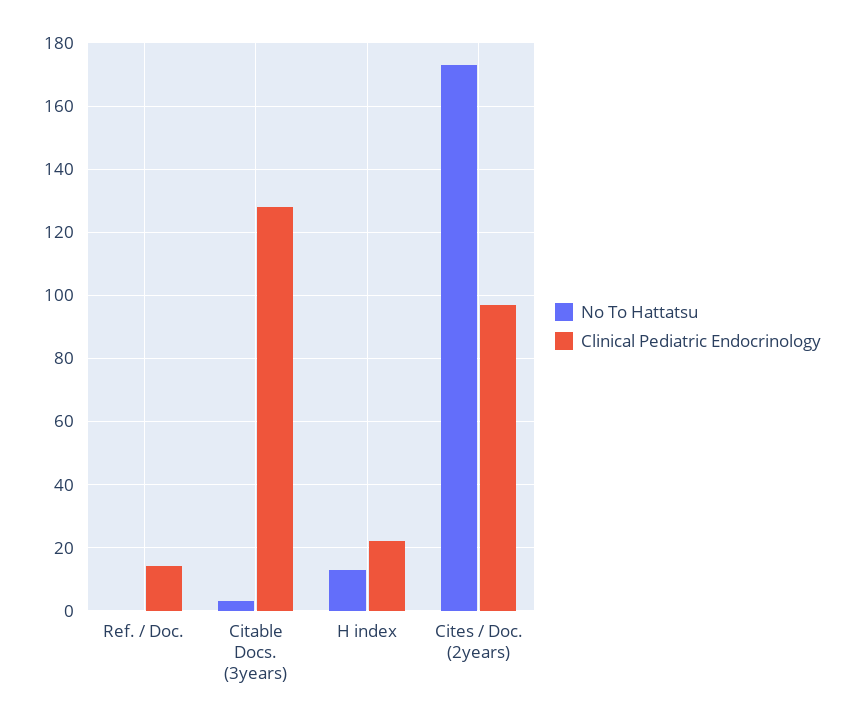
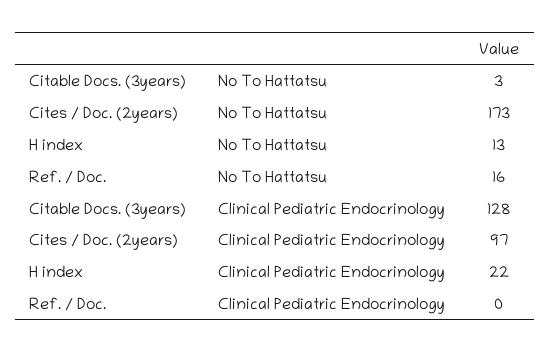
No To Hattatsu, Ref. / Doc.: 0 -> 16
Clinical Pediatric Endocrinology, Ref. / Doc.: 15 -> 0

